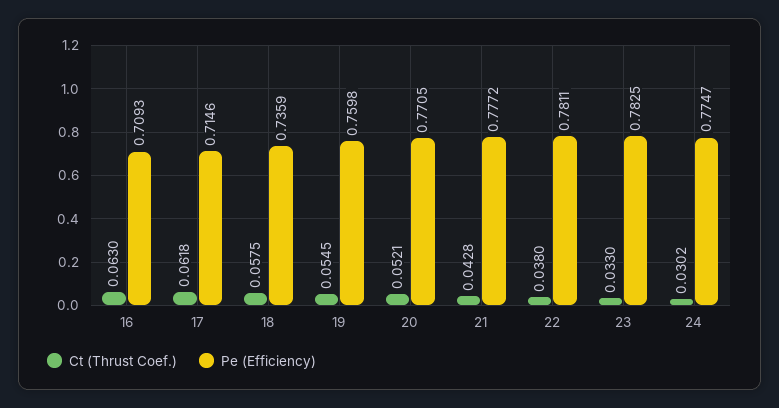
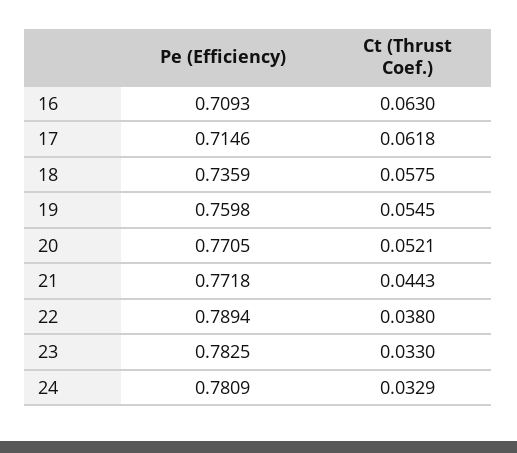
Ct (Thrust Coef.), 21: 0.0428 -> 0.0443
Pe (Efficiency), 21: 0.7772 -> 0.7718
Pe (Efficiency), 22: 0.7811 -> 0.7894
Ct (Thrust Coef.), 24: 0.0302 -> 0.0329
Pe (Efficiency), 24: 0.7747 -> 0.7809

